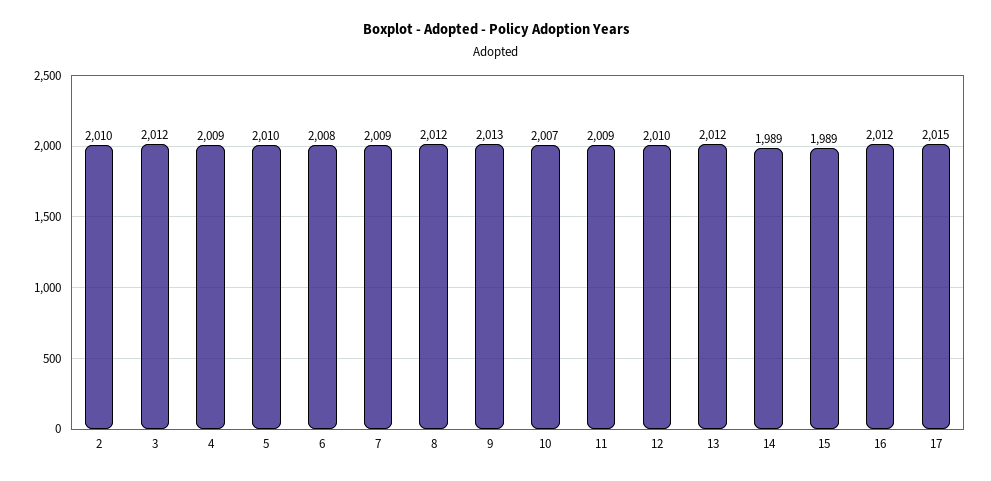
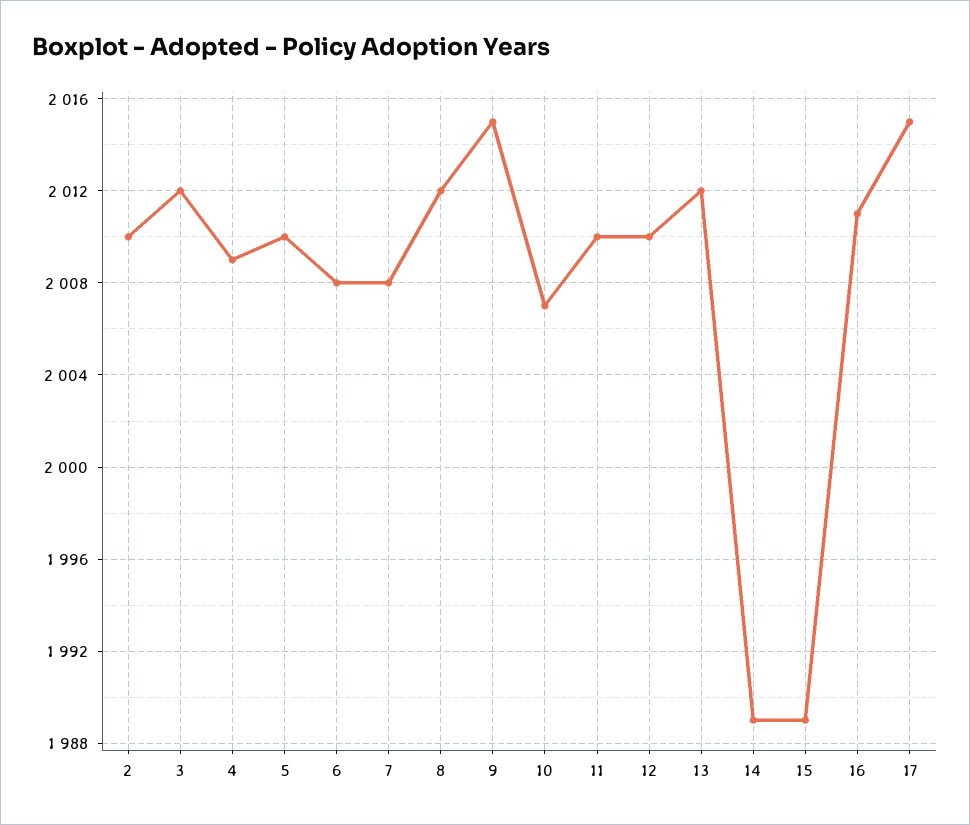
7: 2009 -> 2008
9: 2013 -> 2015
11: 2009 -> 2010
16: 2012 -> 2011

